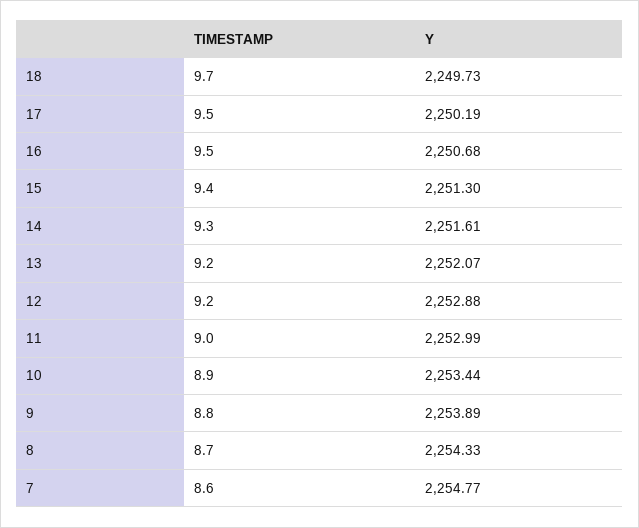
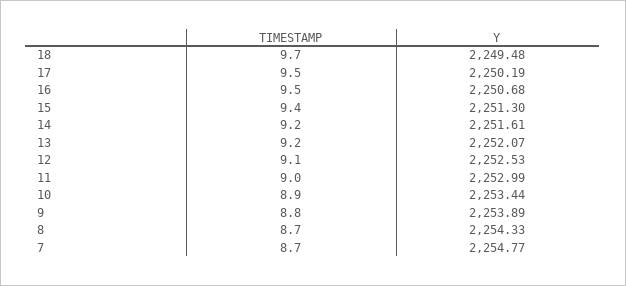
Y, 18: 2249.73 -> 2249.48
TIMESTAMP, 14: 9.3 -> 9.2
TIMESTAMP, 12: 9.2 -> 9.1
Y, 12: 2252.88 -> 2252.53
TIMESTAMP, 7: 8.6 -> 8.7

